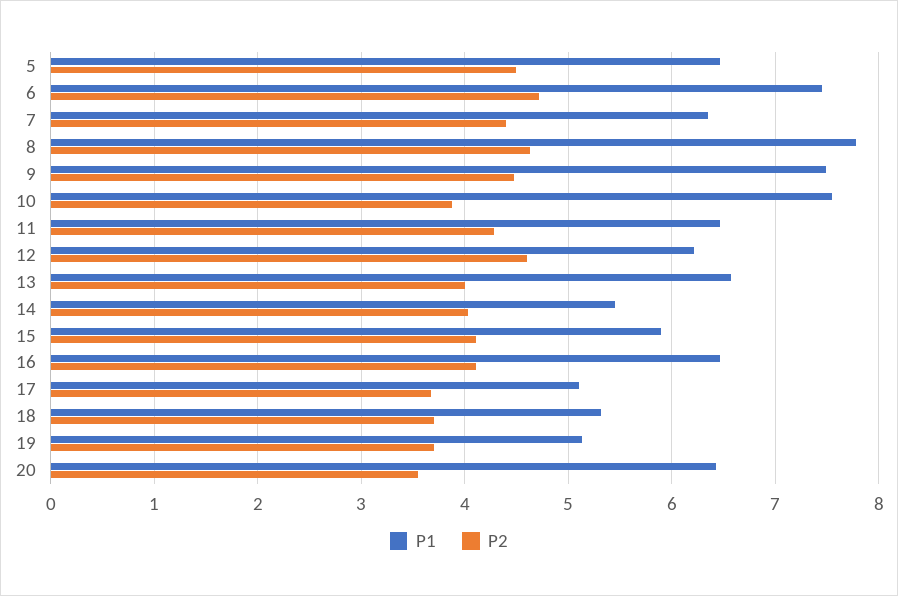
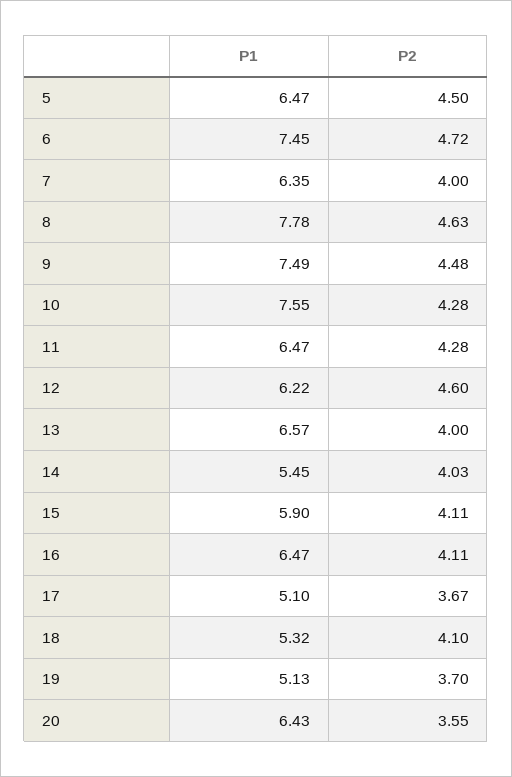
P2, 7: 4.4 -> 4
P2, 10: 3.9 -> 4.28
P2, 18: 3.7 -> 4.1

